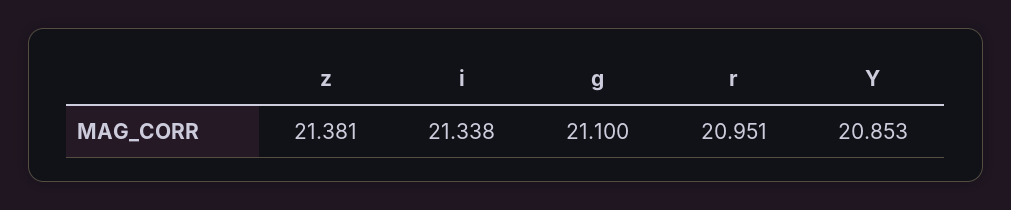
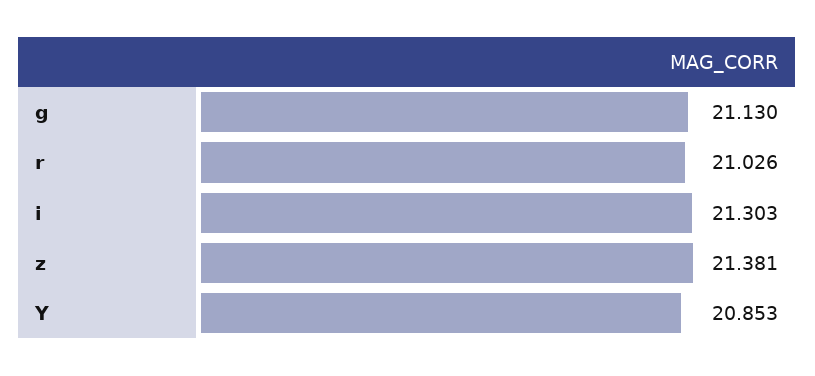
i: 21.338 -> 21.303
g: 21.1 -> 21.13
r: 20.951 -> 21.026

